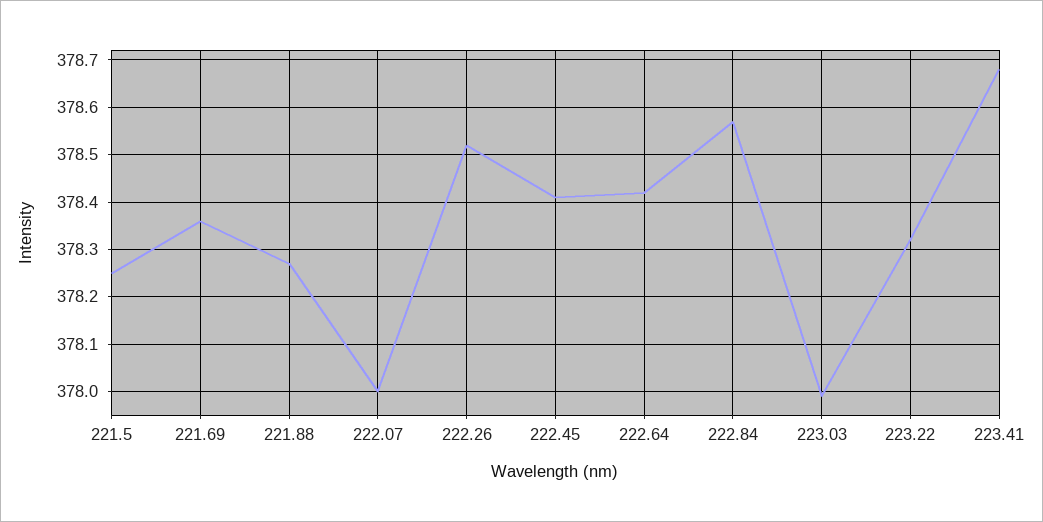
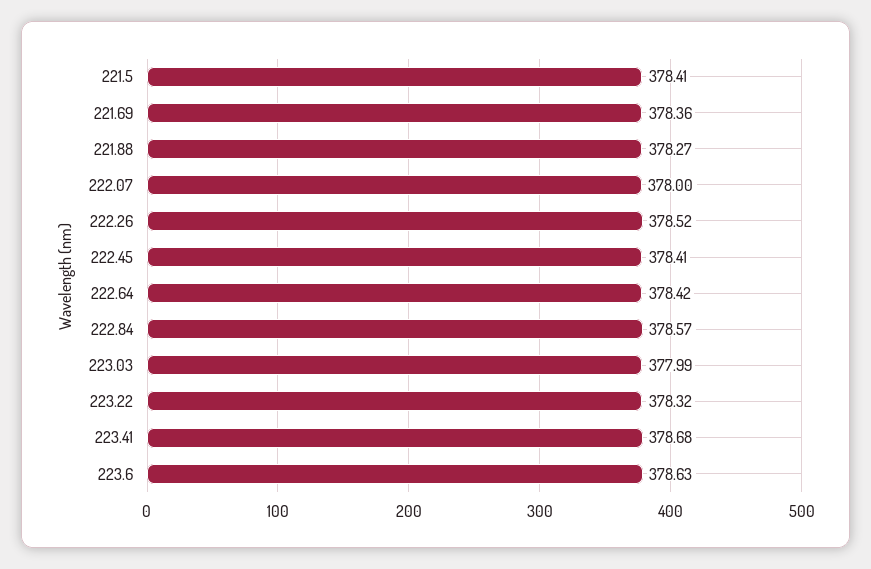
221.5: 378.25 -> 378.41
223.6: none -> 378.63

